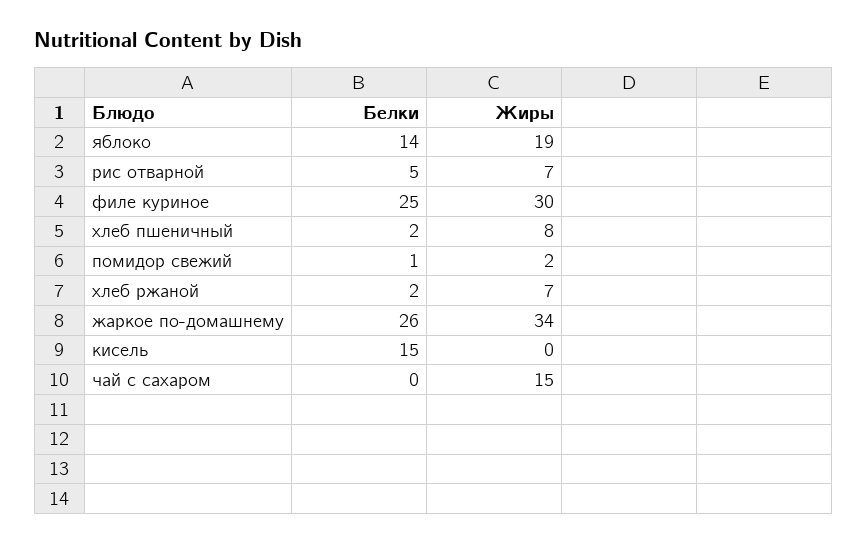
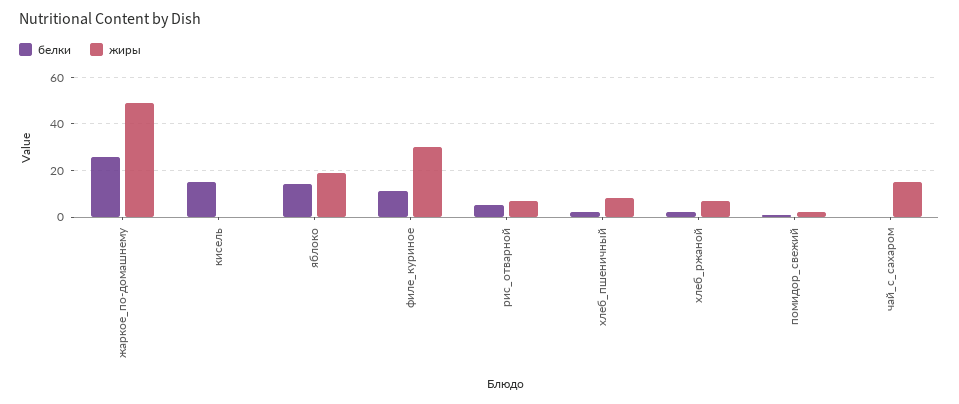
Белки, филе куриное: 25 -> 10
Жиры, жаркое по-домашнему: 34 -> 50

